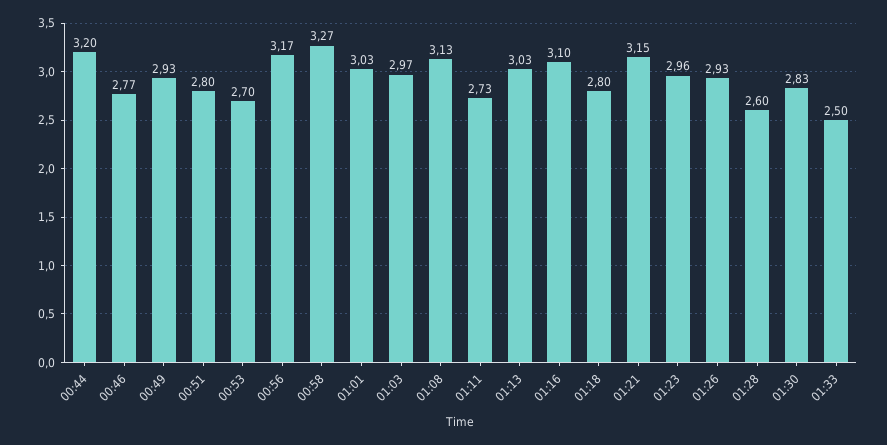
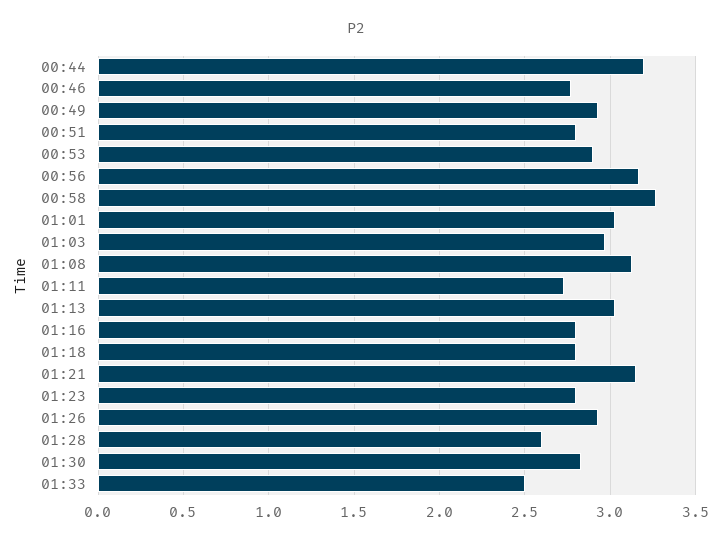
00:53: 2.7 -> 2.9
01:16: 3.1 -> 2.8
01:23: 2.96 -> 2.8

